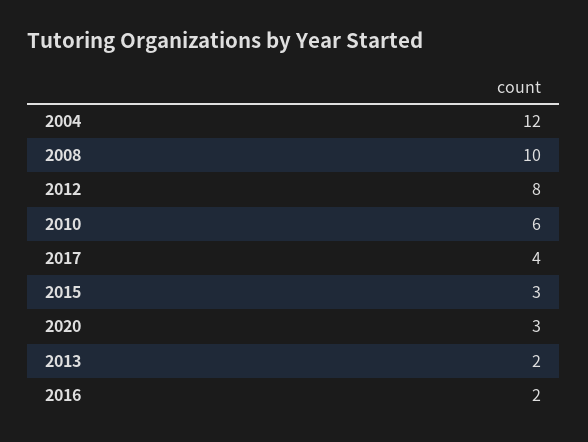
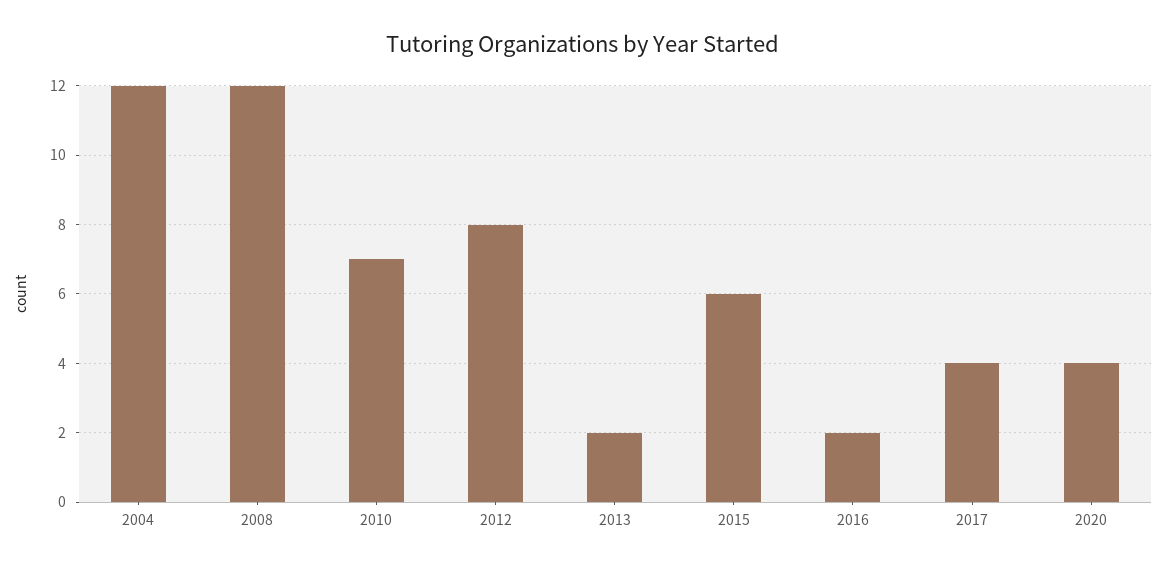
2008: 10 -> 12
2010: 6 -> 7
2015: 3 -> 6
2020: 3 -> 4

